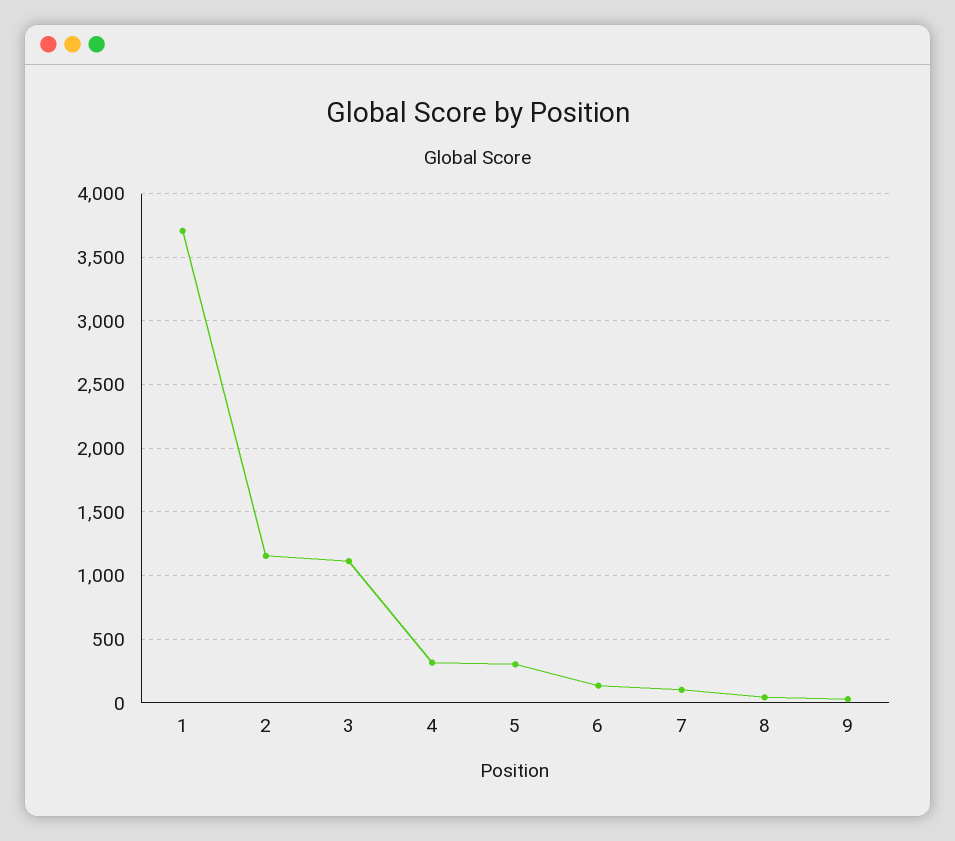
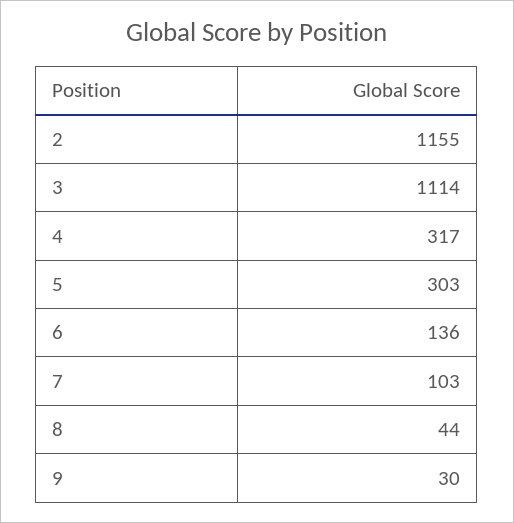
1: 3700 -> none

